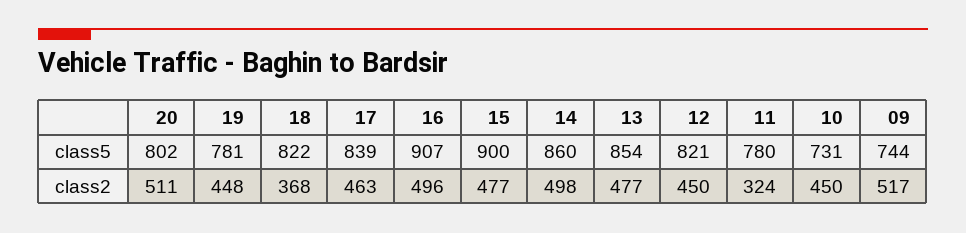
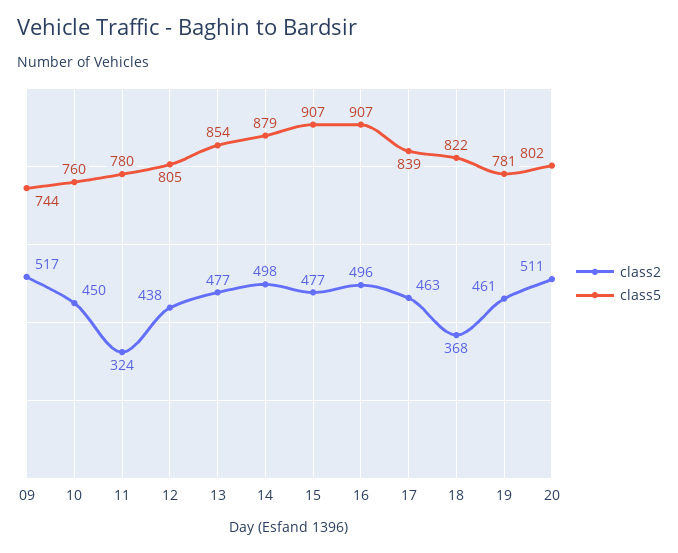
class5, 15: 900 -> 907
class5, 14: 860 -> 879
class5, 12: 821 -> 805
class5, 10: 731 -> 760
class2, 19: 448 -> 461
class2, 12: 450 -> 438

